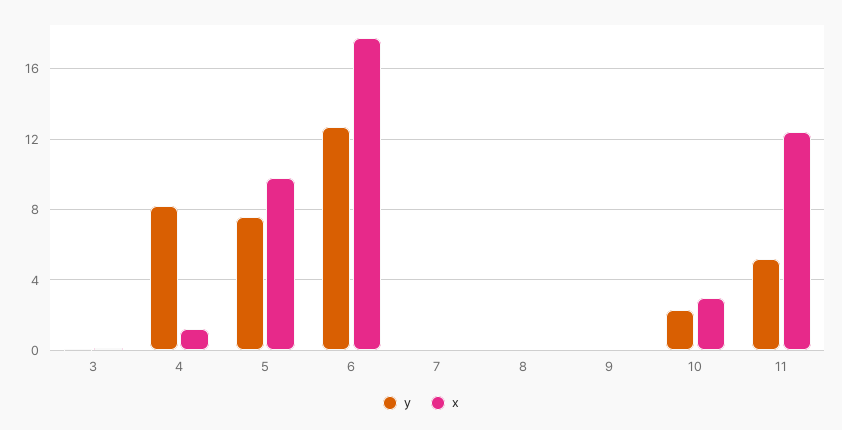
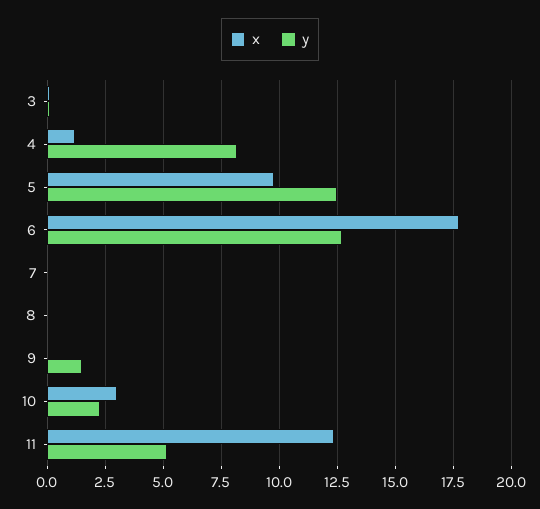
y, 5: 7.5 -> 12.5
y, 9: 0 -> 1.5

